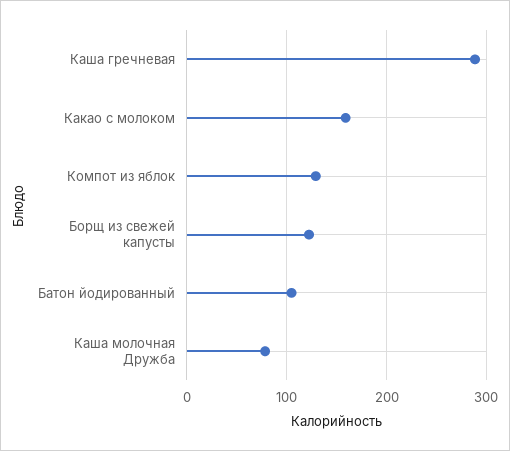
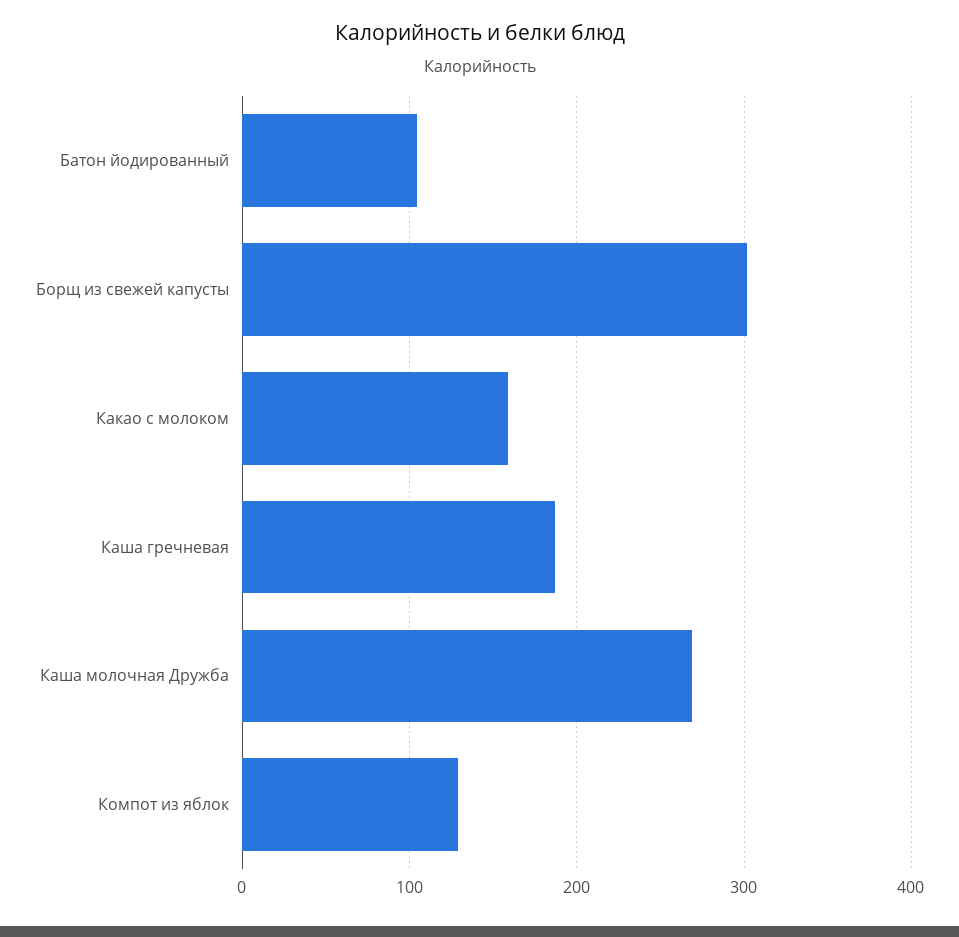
Каша гречневая: 290 -> 190
Борщ из свежей капусты: 120 -> 300
Каша молочная Дружба: 80 -> 270

